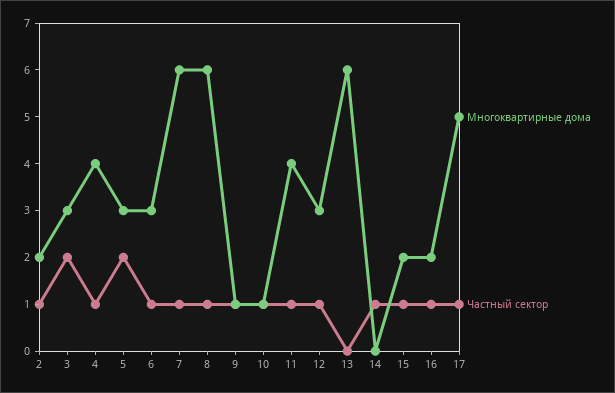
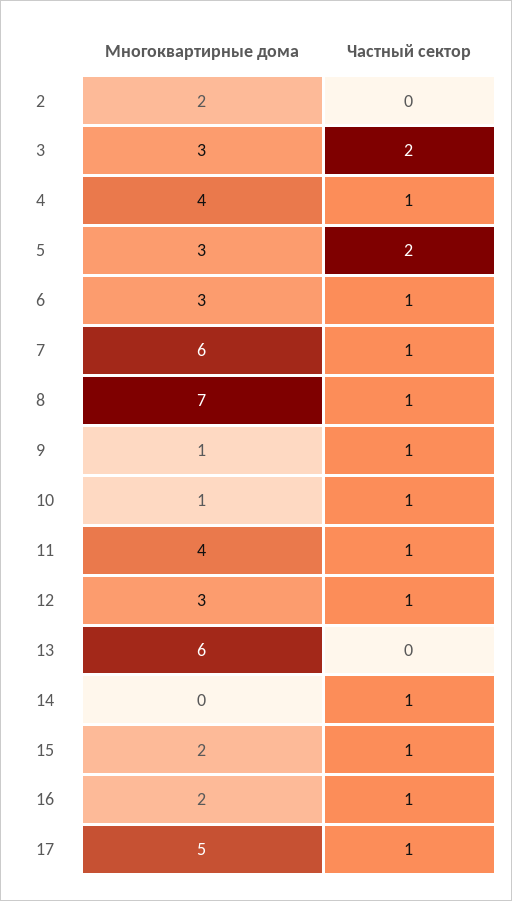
Частный сектор, 2: 1 -> 0
Многоквартирные дома, 8: 6 -> 7

